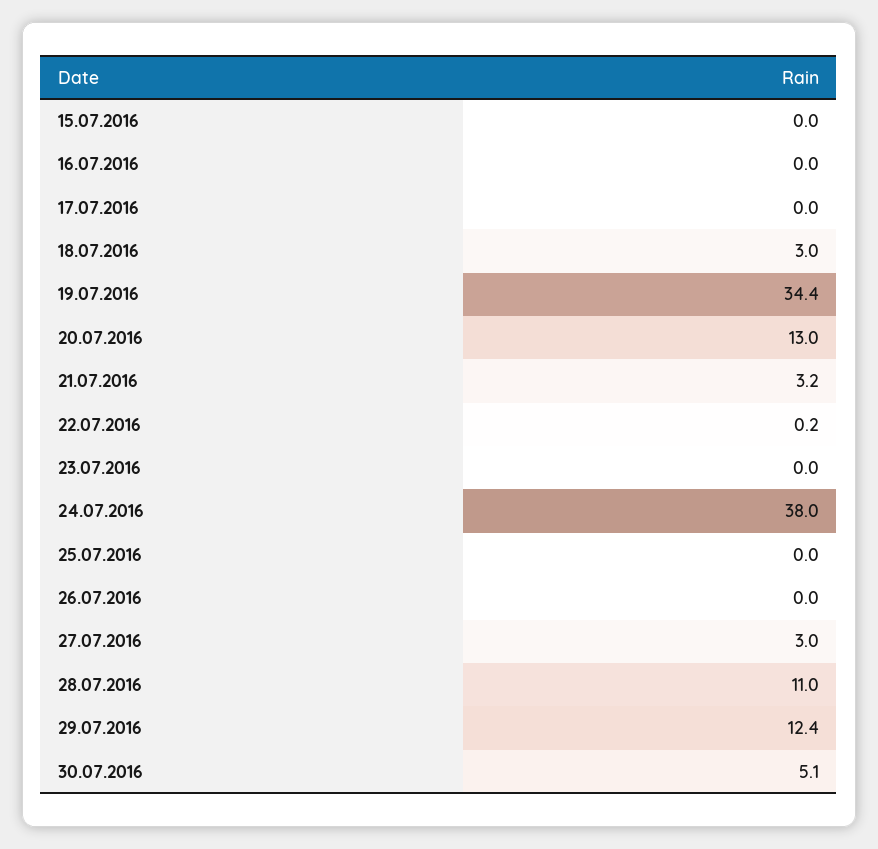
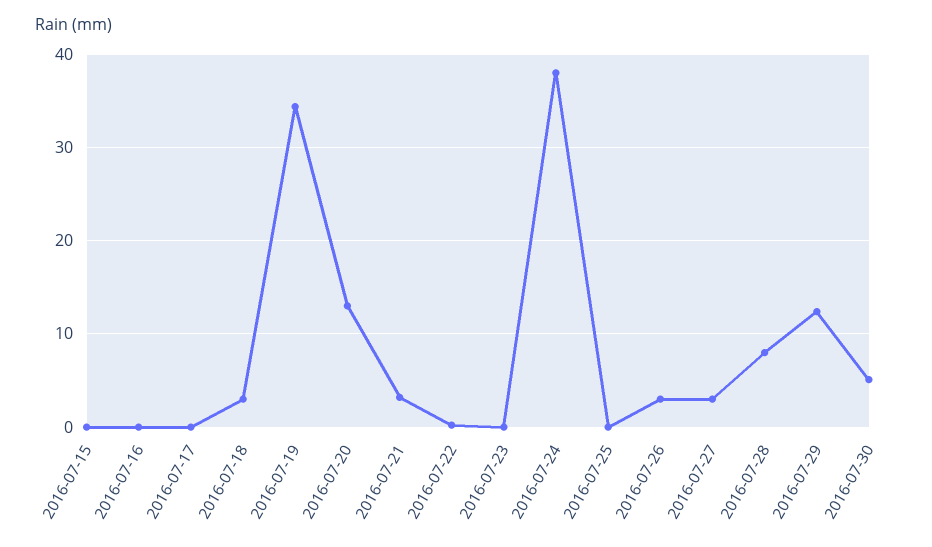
26.07.2016: 0 -> 3
28.07.2016: 11 -> 8

